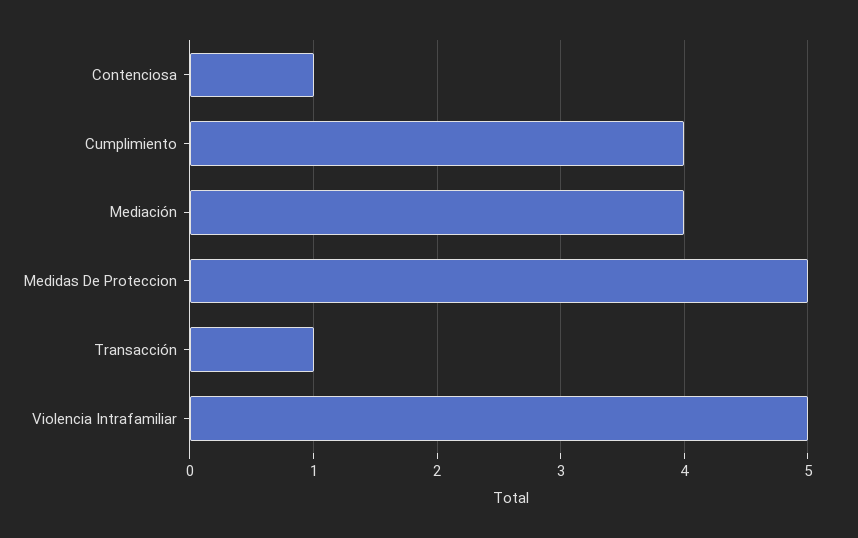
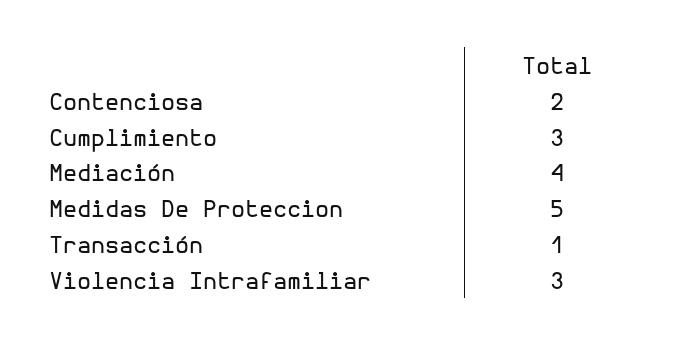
Contenciosa: 1 -> 2
Cumplimiento: 4 -> 3
Violencia Intrafamiliar: 5 -> 3

